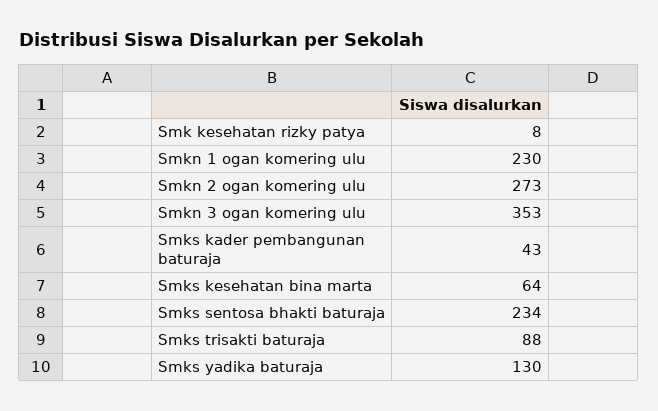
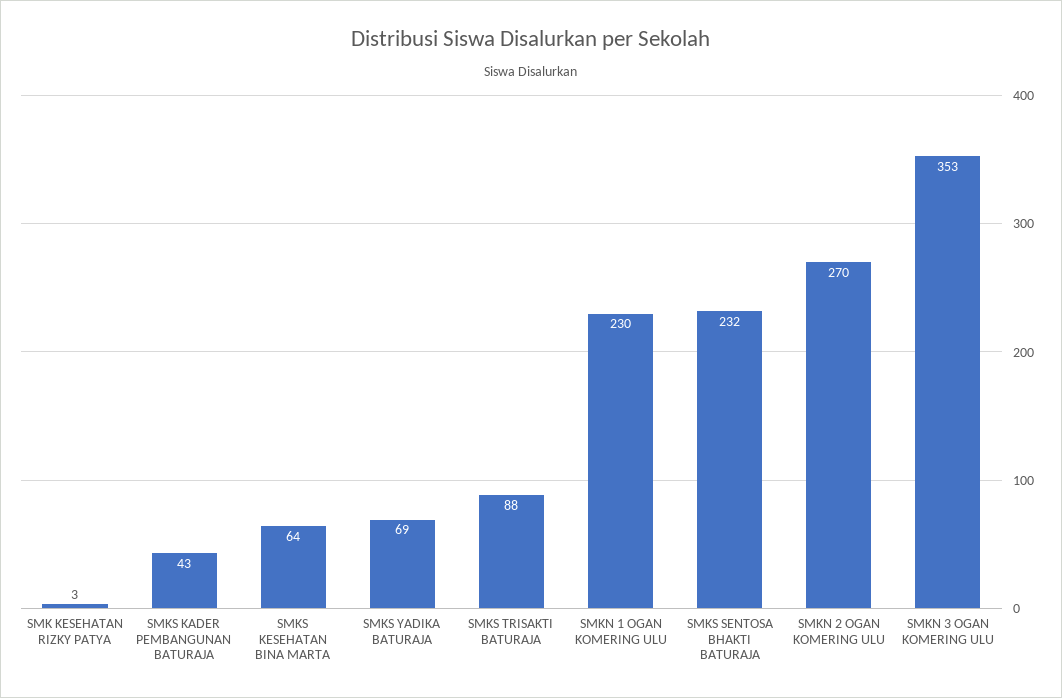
Smk kesehatan rizky patya: 8 -> 3
Smkn 2 ogan komering ulu: 273 -> 270
Smks sentosa bhakti baturaja: 234 -> 232
Smks yadika baturaja: 130 -> 69

